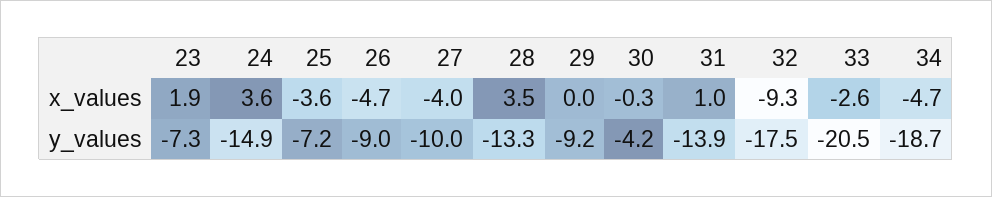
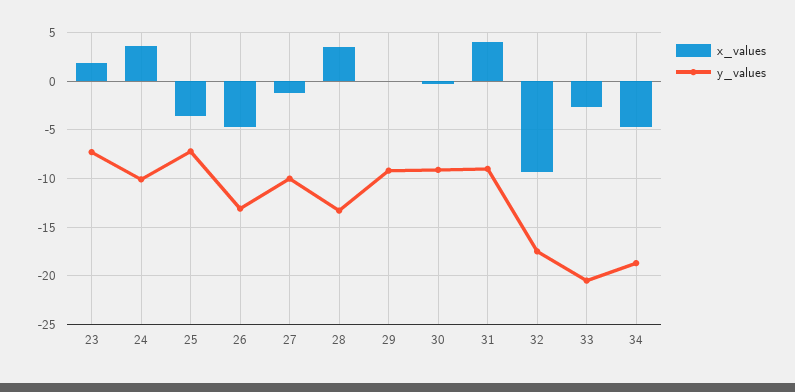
x_values, 27: -4 -> -1
x_values, 31: 1 -> 4
y_values, 24: -14.9 -> -10
y_values, 26: -9 -> -13
y_values, 30: -4.2 -> -9
y_values, 31: -13.9 -> -9

